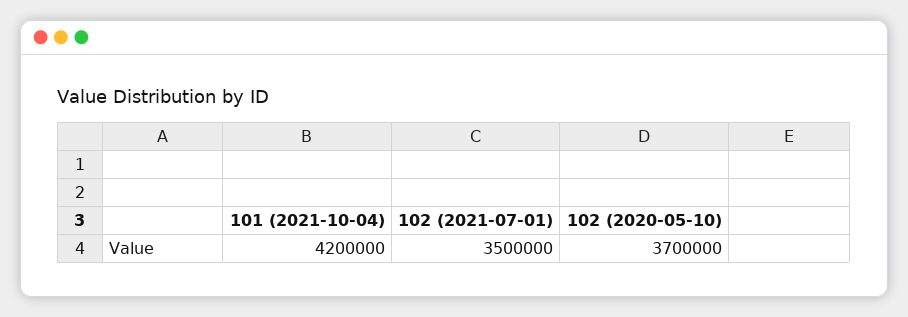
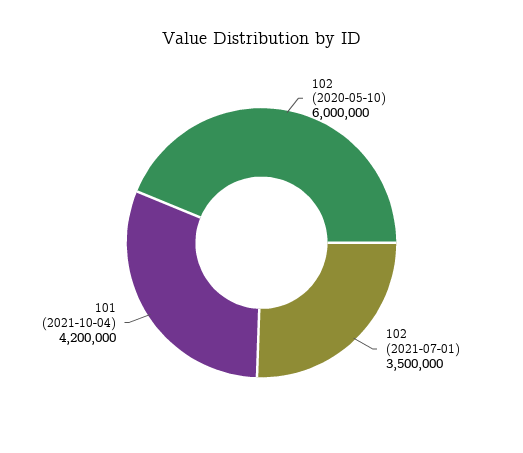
102 (2020-05-10): 3700000 -> 6000000

